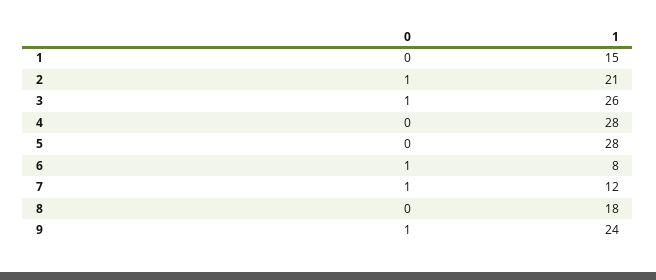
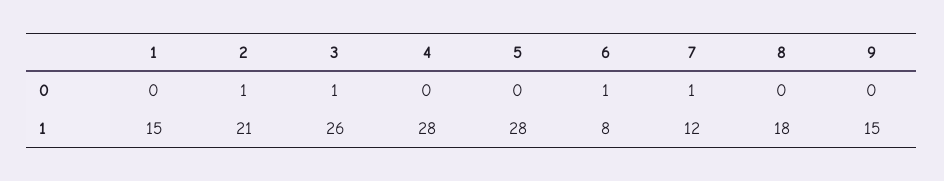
0, 9: 1 -> 0
1, 9: 24 -> 15

